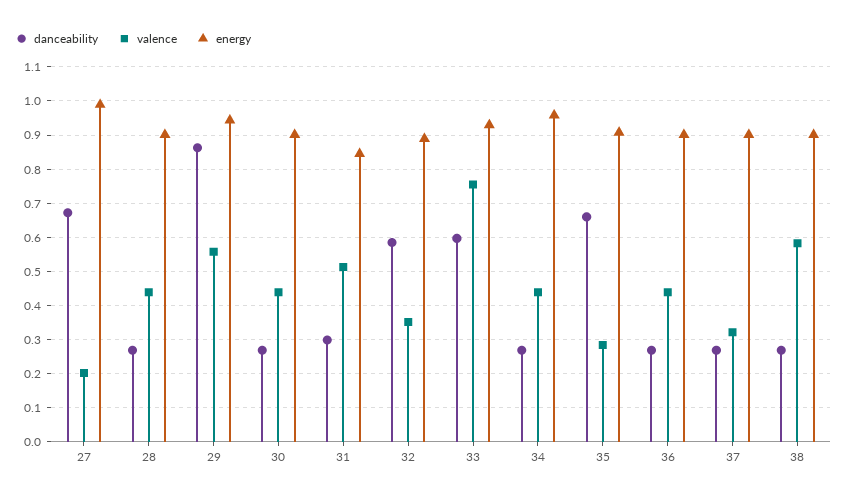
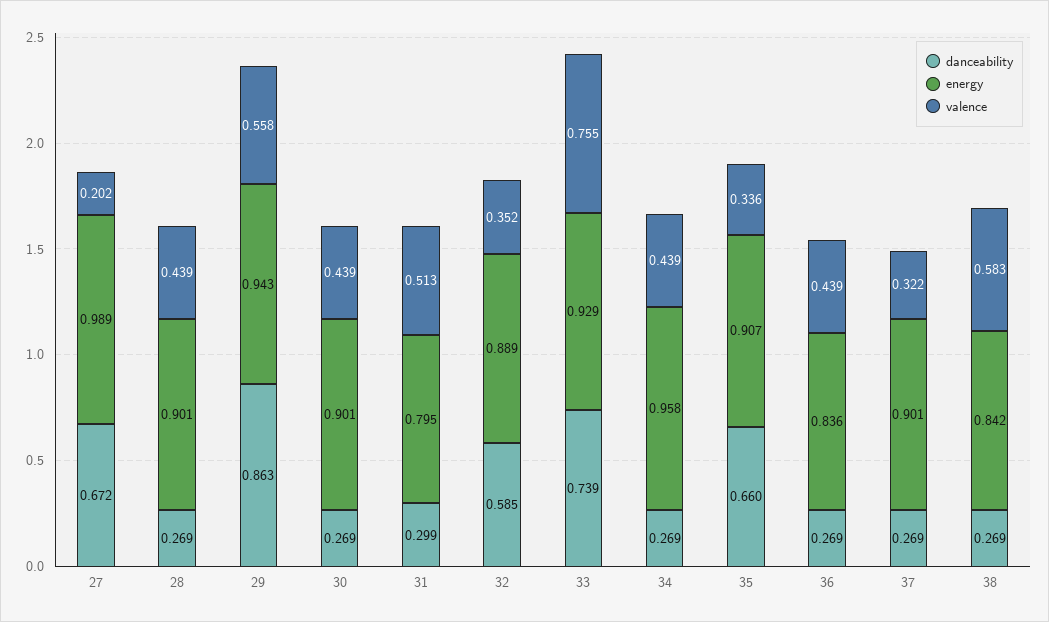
energy, 31: 0.84 -> 0.795
danceability, 33: 0.6 -> 0.739
valence, 35: 0.28 -> 0.336
energy, 36: 0.9 -> 0.836
energy, 38: 0.9 -> 0.842

